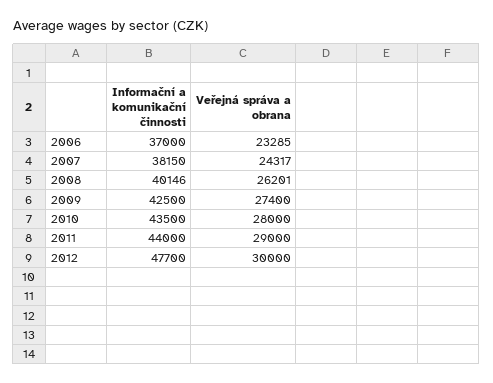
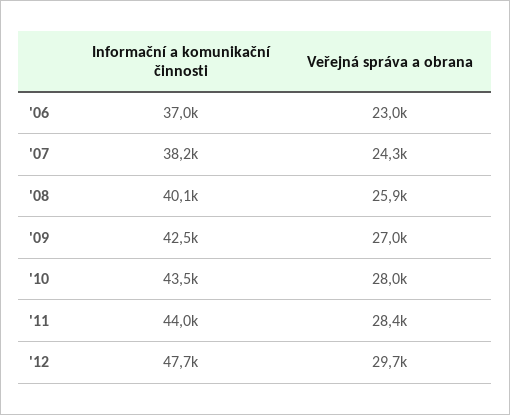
Veřejná správa a obrana, 2006: 23285 -> 23000
Veřejná správa a obrana, 2008: 26201 -> 25900
Veřejná správa a obrana, 2009: 27400 -> 27000
Veřejná správa a obrana, 2011: 29000 -> 28400
Veřejná správa a obrana, 2012: 30000 -> 29700

